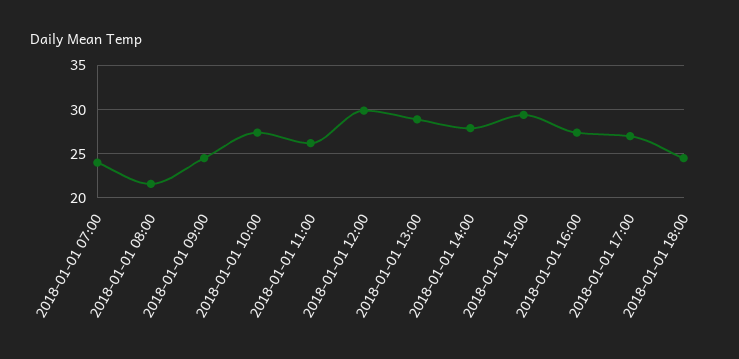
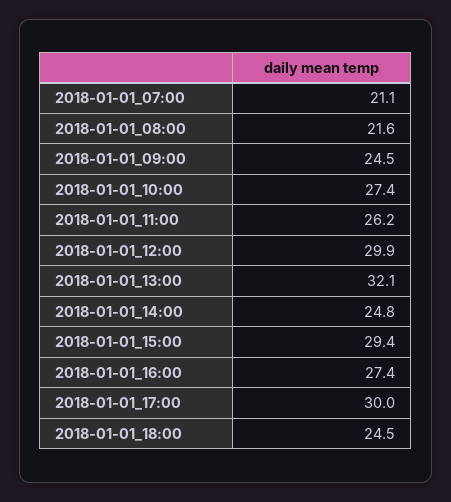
2018-01-01 07:00: 24 -> 21.1
2018-01-01 13:00: 29 -> 32.1
2018-01-01 14:00: 28 -> 24.8
2018-01-01 17:00: 27 -> 30

